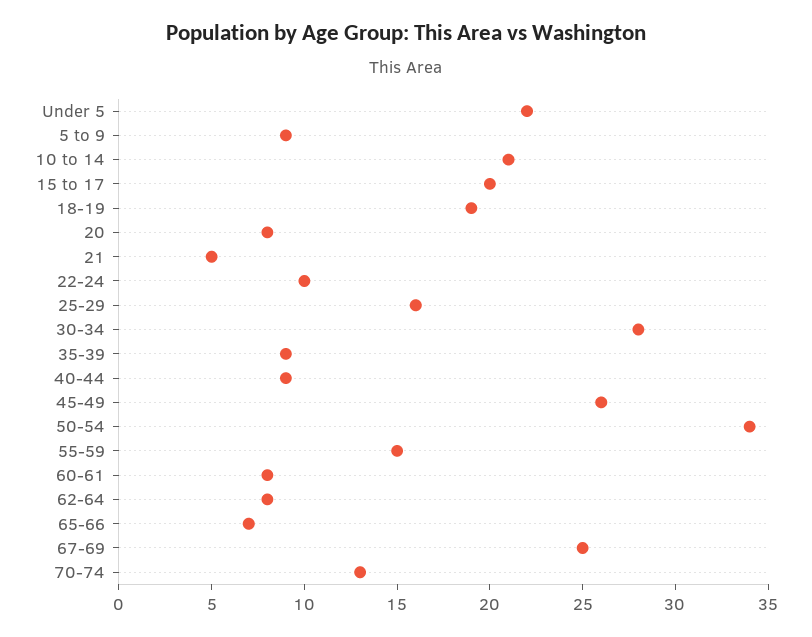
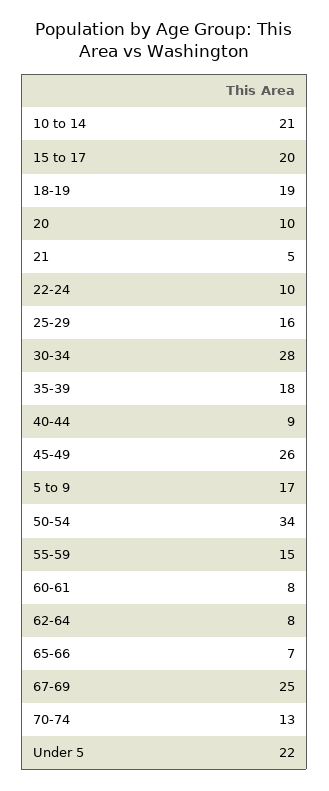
5 to 9: 9 -> 17
20: 8 -> 10
35-39: 9 -> 18

